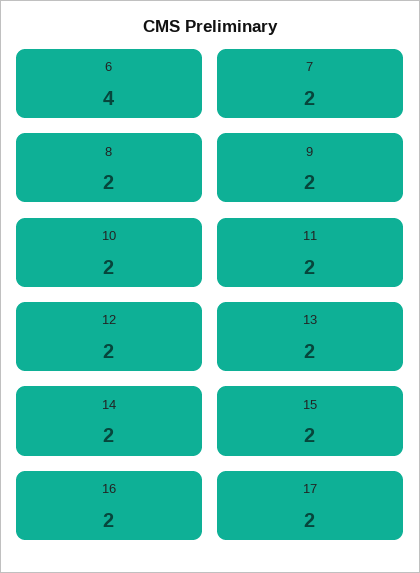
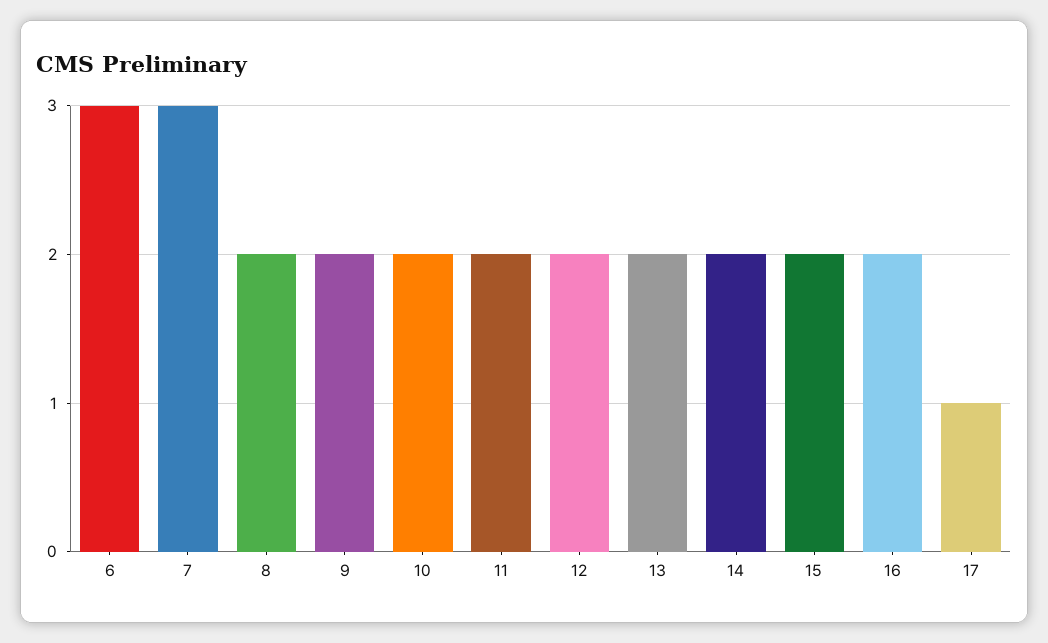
6: 4 -> 3
7: 2 -> 3
17: 2 -> 1

